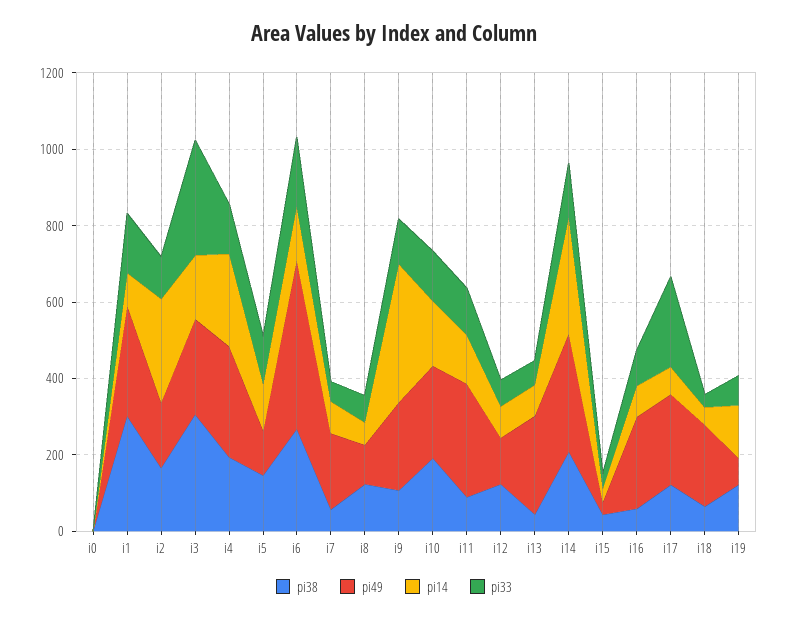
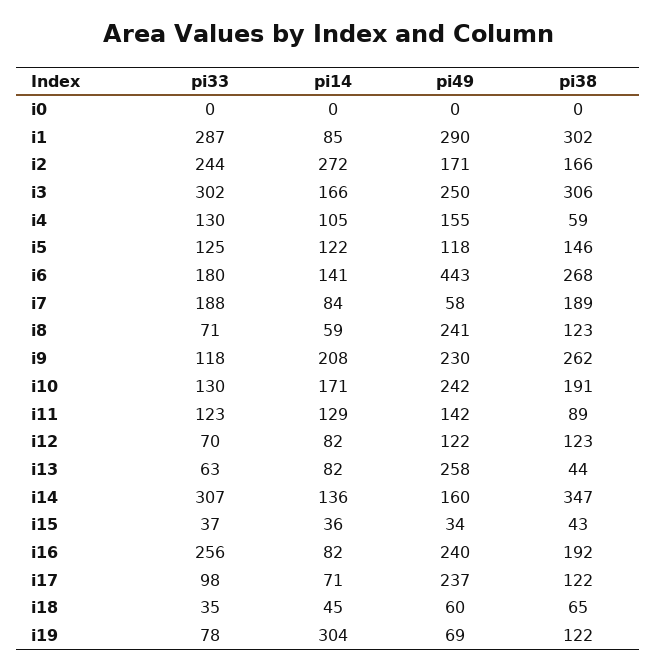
pi33, i1: 150 -> 287
pi33, i2: 100 -> 244
pi38, i4: 200 -> 59
pi49, i4: 300 -> 155
pi14, i4: 250 -> 105
pi38, i7: 50 -> 189
pi49, i7: 200 -> 58
pi33, i7: 50 -> 188
pi49, i8: 100 -> 241
pi38, i9: 100 -> 262
pi14, i9: 350 -> 208
pi49, i11: 300 -> 142
pi38, i14: 200 -> 347
pi49, i14: 300 -> 160
pi14, i14: 300 -> 136
pi33, i14: 150 -> 307
pi38, i16: 50 -> 192
pi33, i16: 100 -> 256
pi33, i17: 250 -> 98
pi49, i18: 200 -> 60
pi14, i19: 150 -> 304

